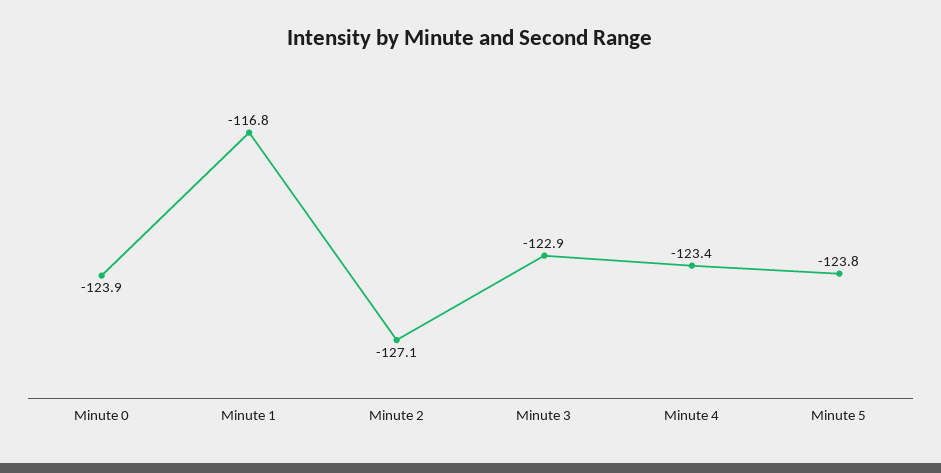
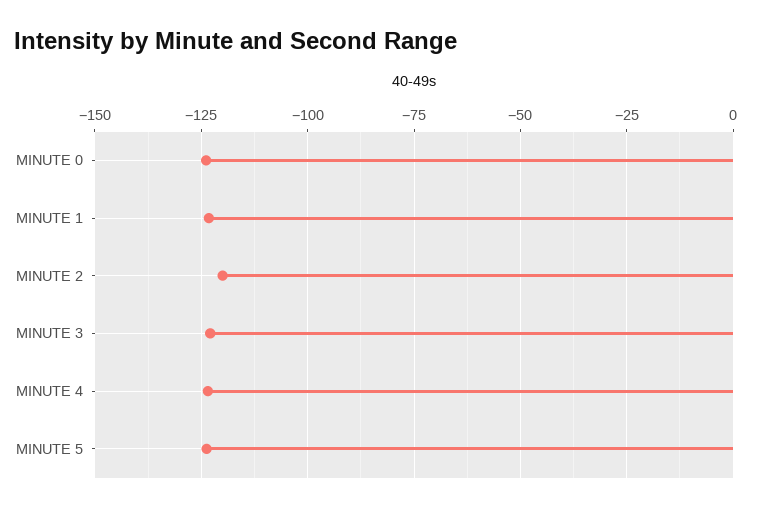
Minute 1: -116.8 -> -122.5
Minute 2: -127.1 -> -120

